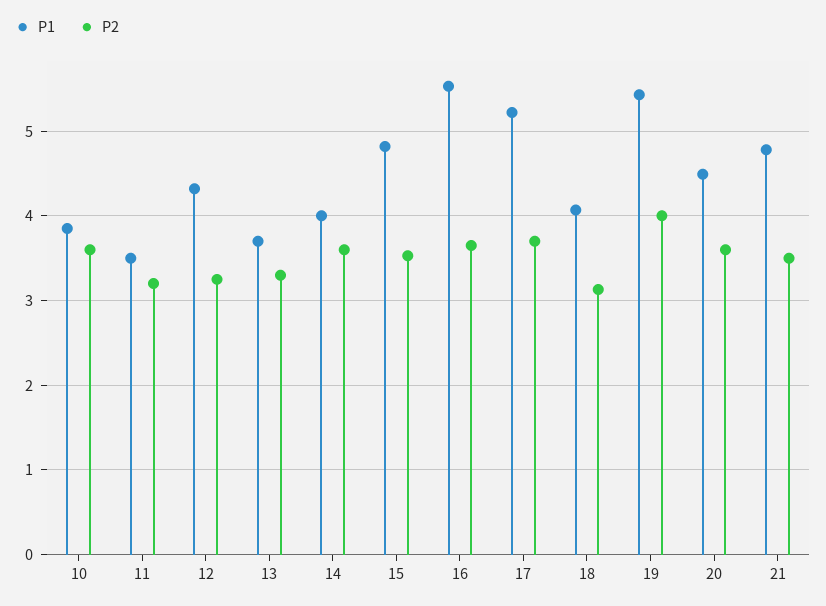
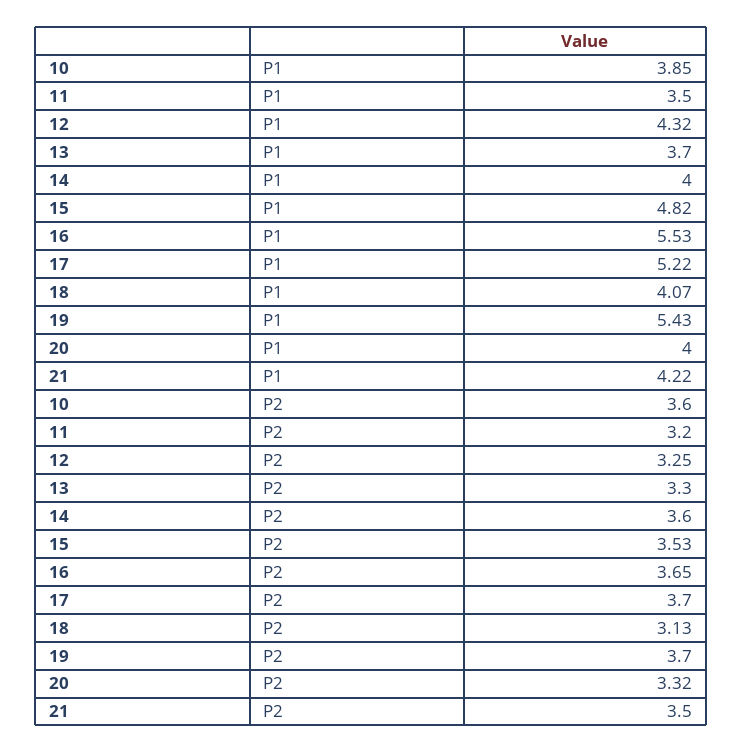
P2, 19: 4 -> 3.7
P1, 20: 4.5 -> 4
P2, 20: 3.6 -> 3.32
P1, 21: 4.8 -> 4.22

